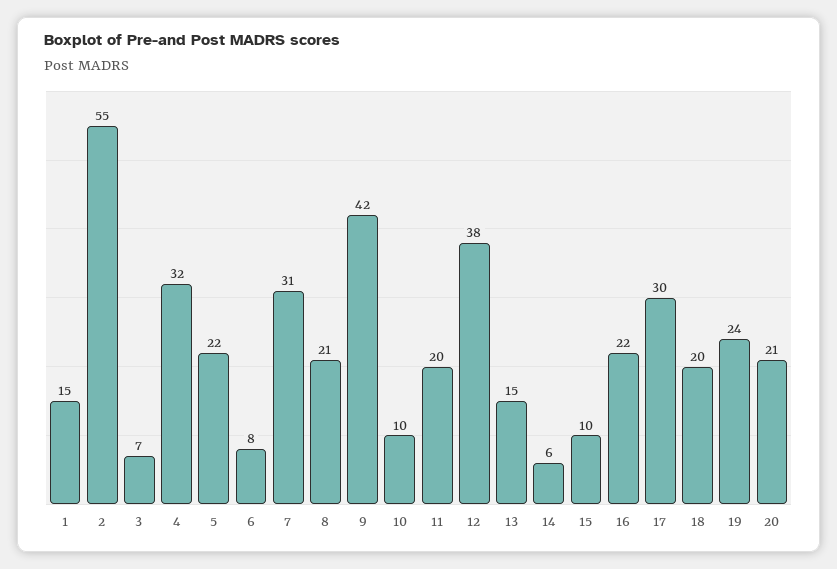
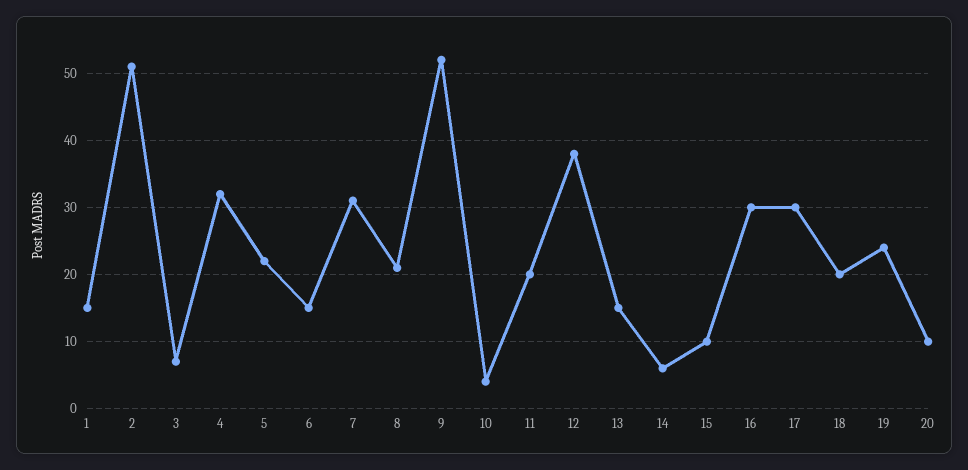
2: 55 -> 51
6: 8 -> 15
9: 42 -> 52
10: 10 -> 4
16: 22 -> 30
20: 21 -> 10

